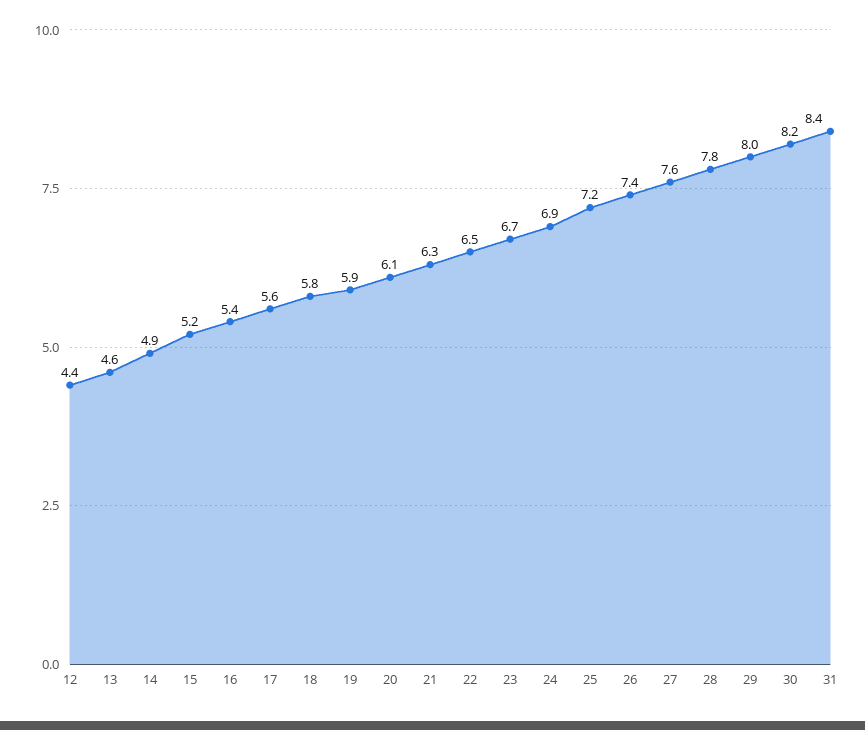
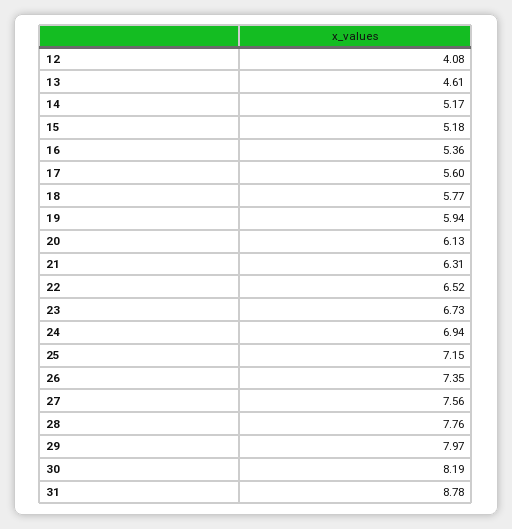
12: 4.4 -> 4.08
14: 4.9 -> 5.17
31: 8.4 -> 8.78

